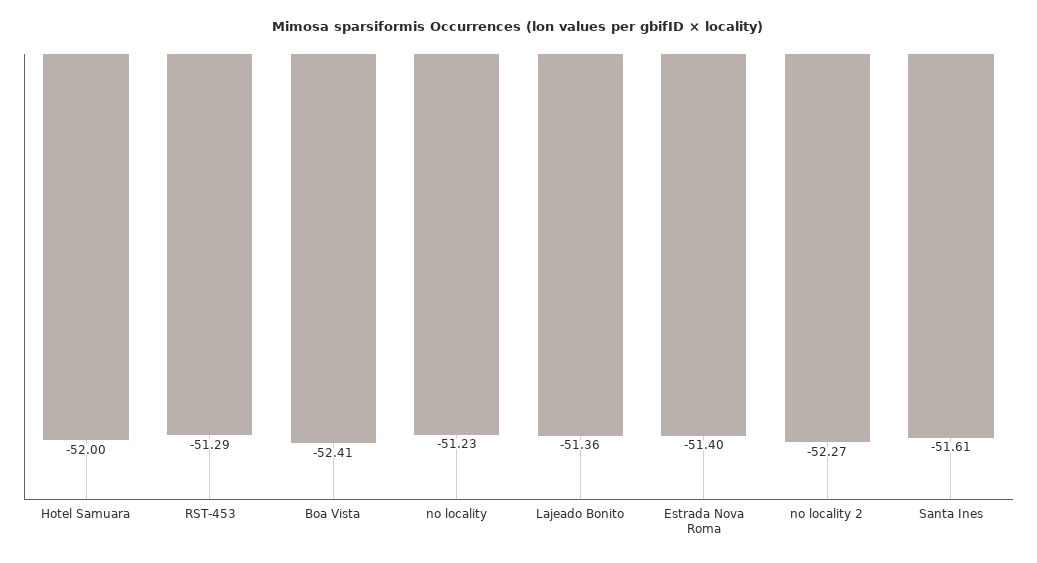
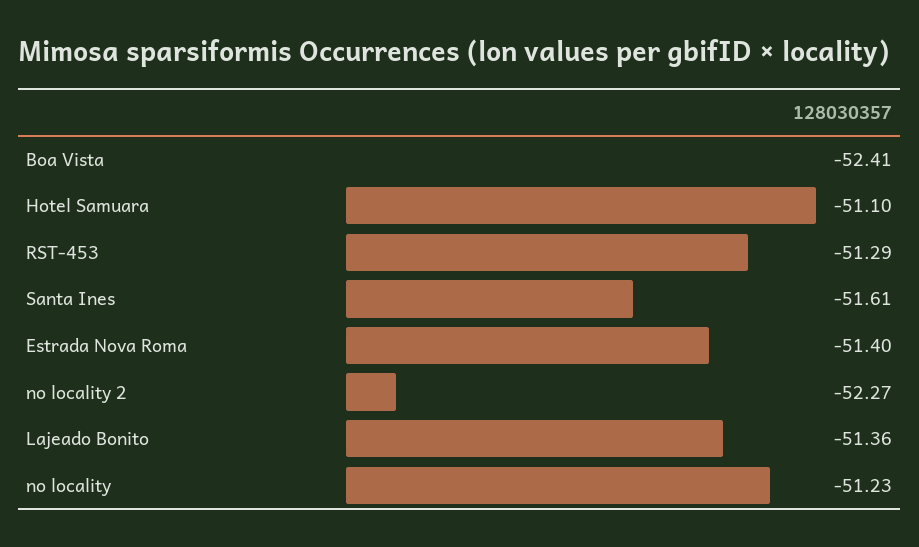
Hotel Samuara: -52 -> -51.1

